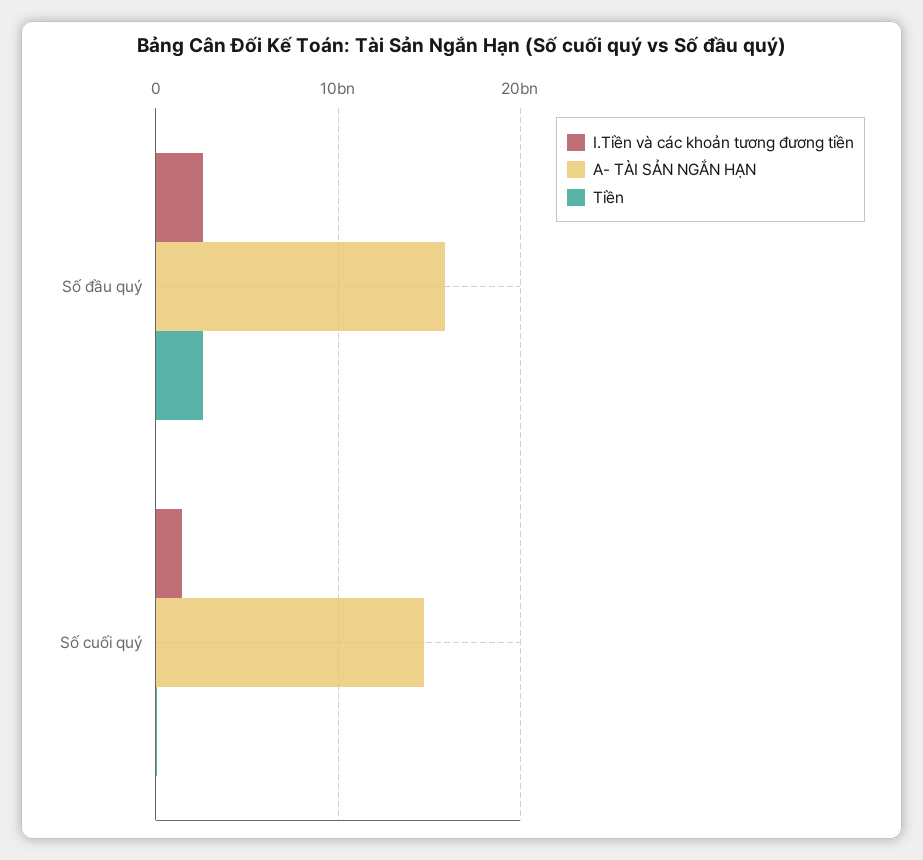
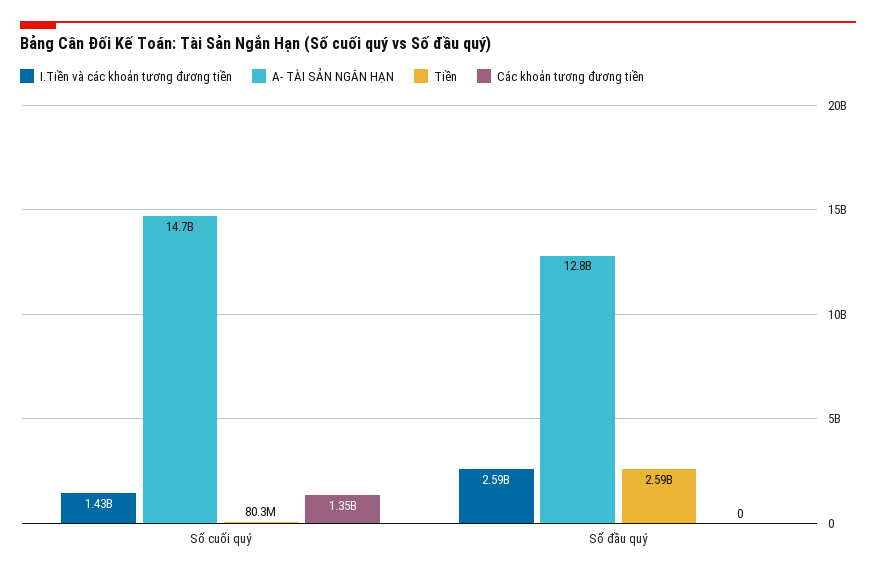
A- TÀI SẢN NGẮN HẠN, Số đầu quý: 16000000000 -> 12800000000
Các khoản tương đương tiền, Số cuối quý: none -> 1350000000
Các khoản tương đương tiền, Số đầu quý: none -> 0

